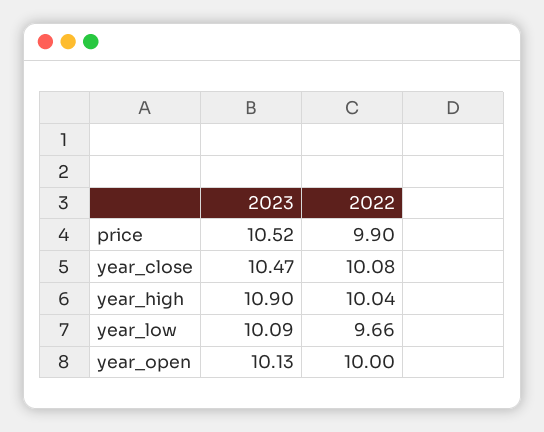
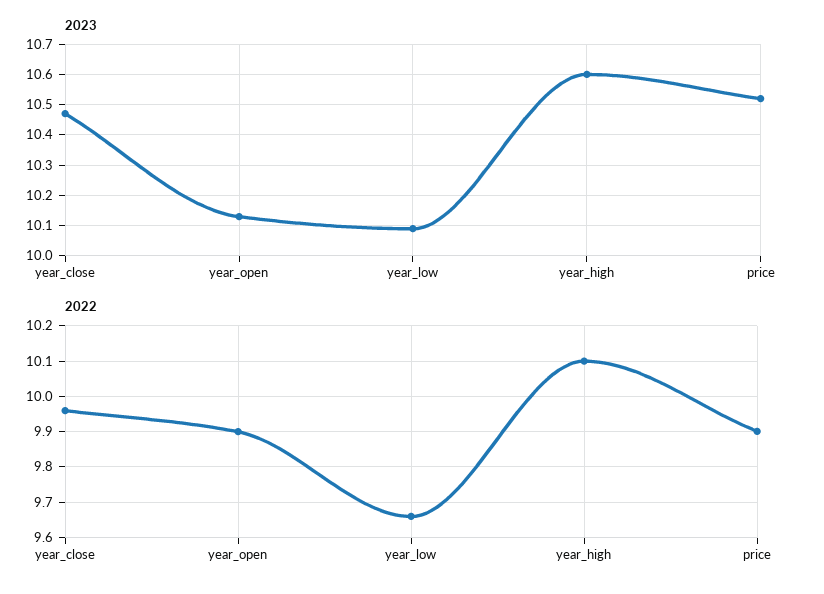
2022, year_close: 10.08 -> 9.96
2023, year_high: 10.9 -> 10.6
2022, year_high: 10.04 -> 10.1
2022, year_open: 10 -> 9.9

